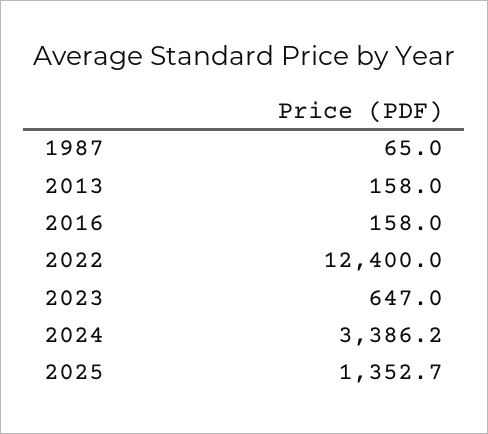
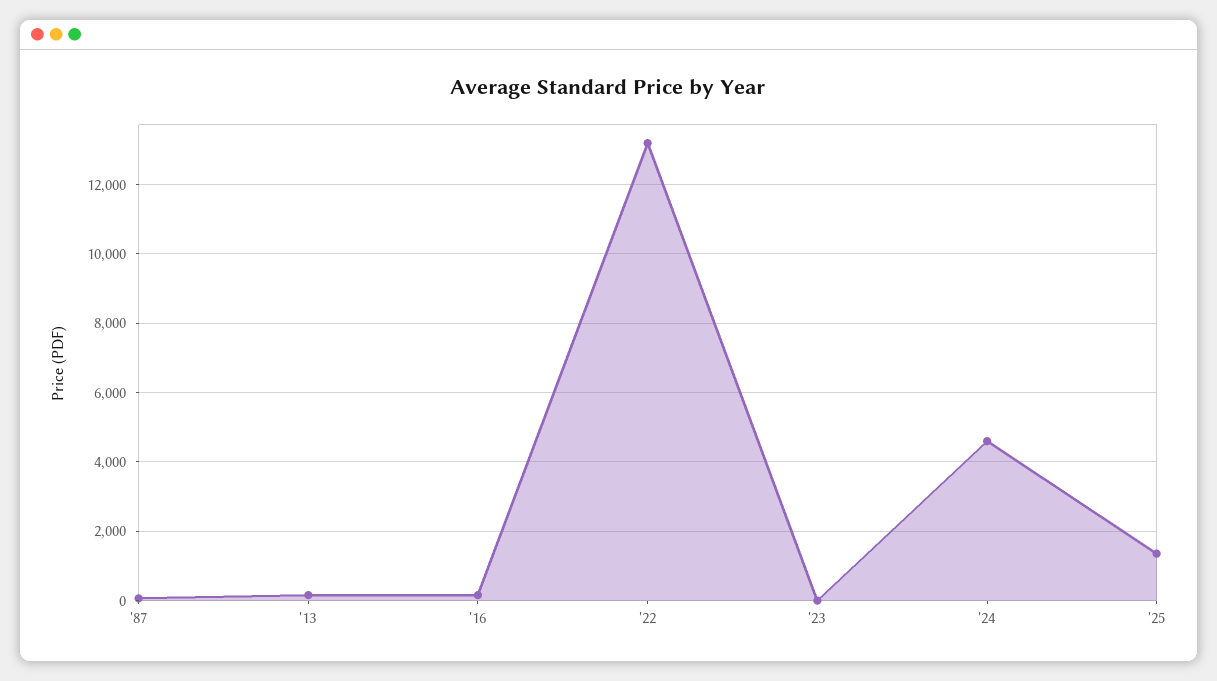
2022: 12400 -> 13200
2023: 647 -> 0
2024: 3386.2 -> 4600

